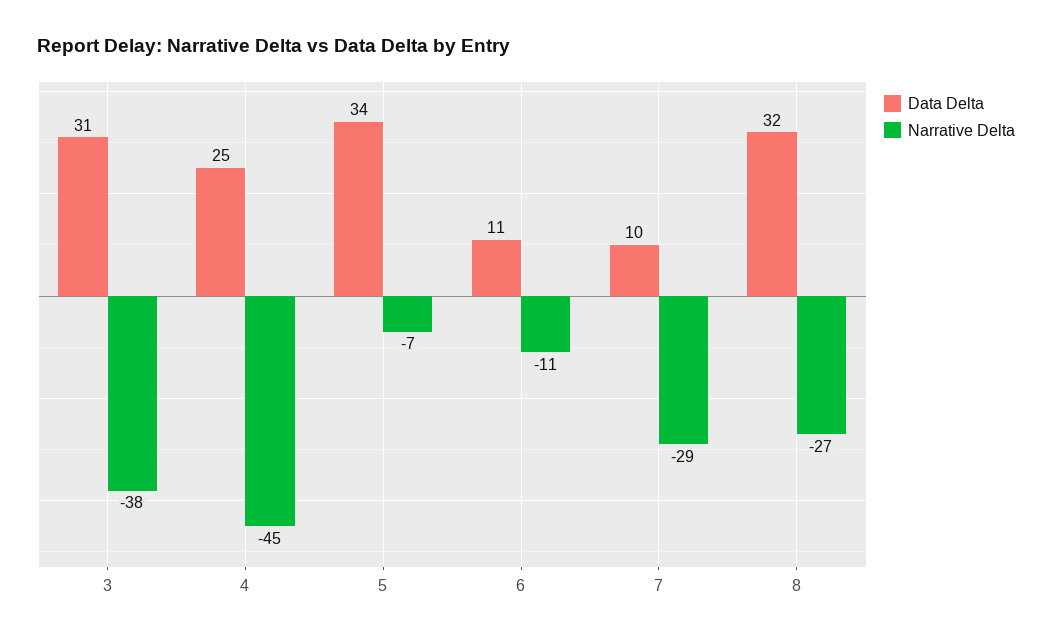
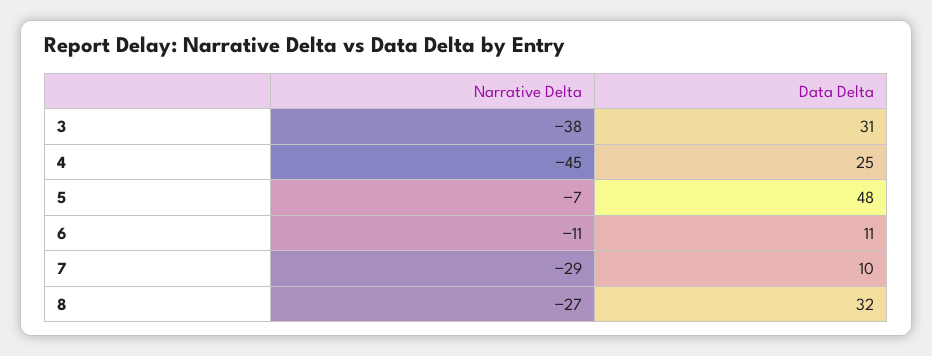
Data Delta, 5: 34 -> 48

